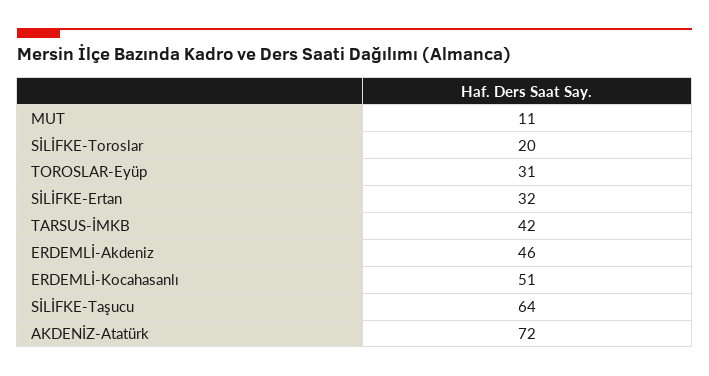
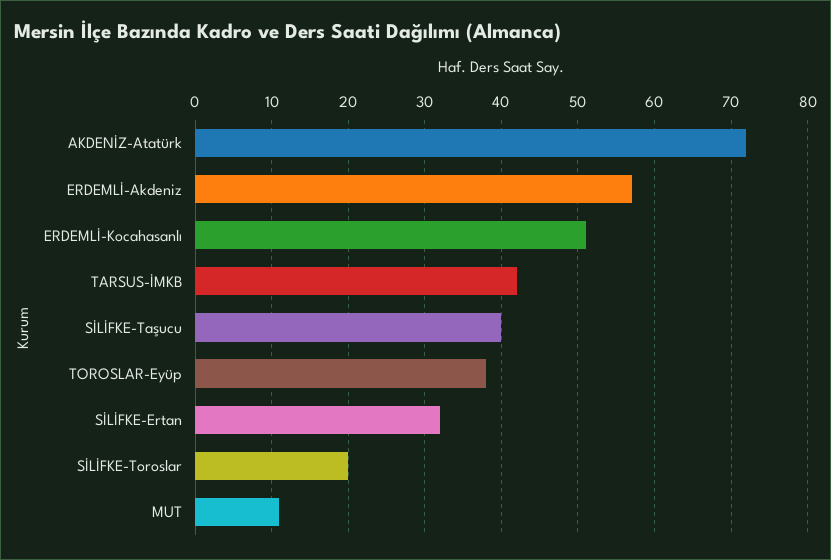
TOROSLAR-Eyüp: 31 -> 38
ERDEMLİ-Akdeniz: 46 -> 57
SİLİFKE-Taşucu: 64 -> 40

